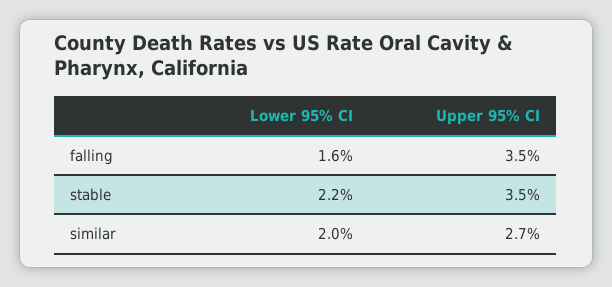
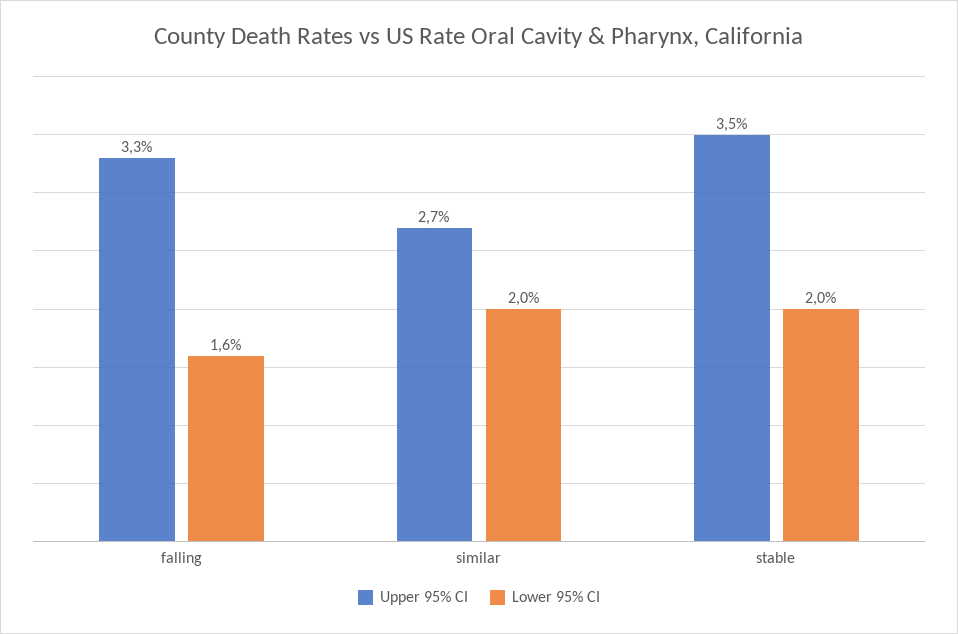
Upper 95% CI, falling: 3.5 -> 3.3
Lower 95% CI, stable: 2.2 -> 2

